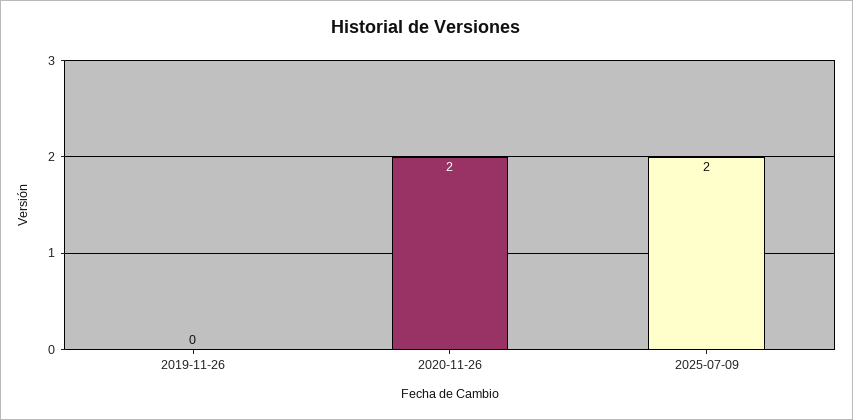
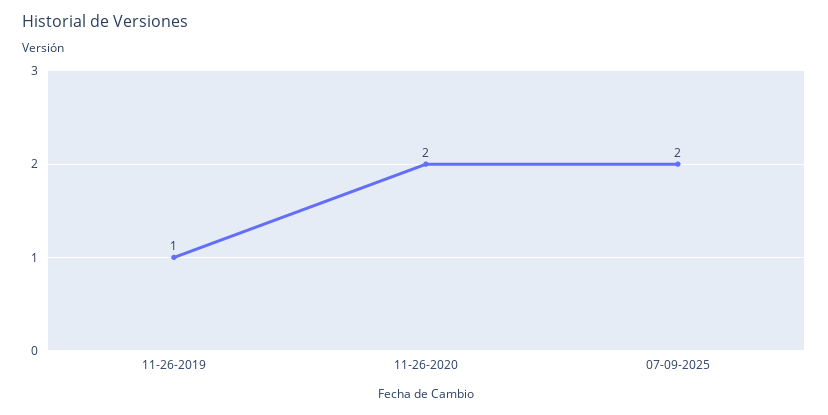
2019-11-26: 0 -> 1

